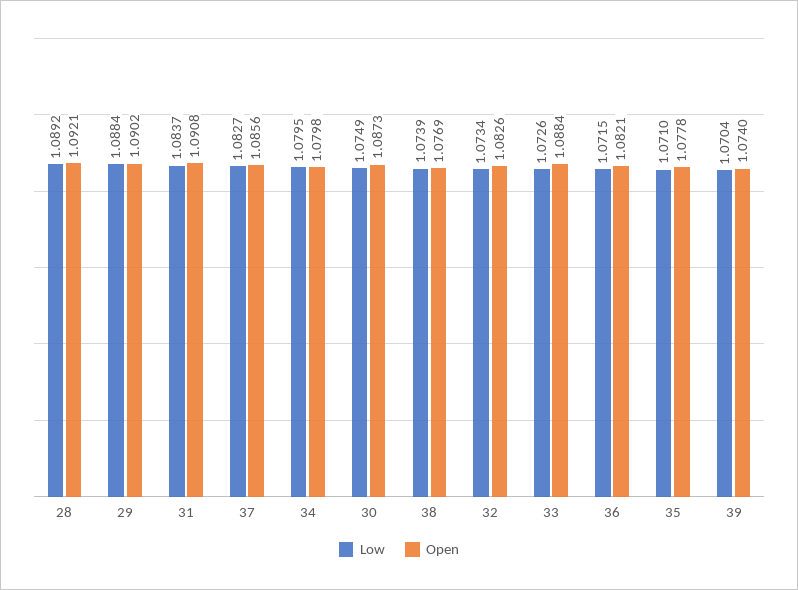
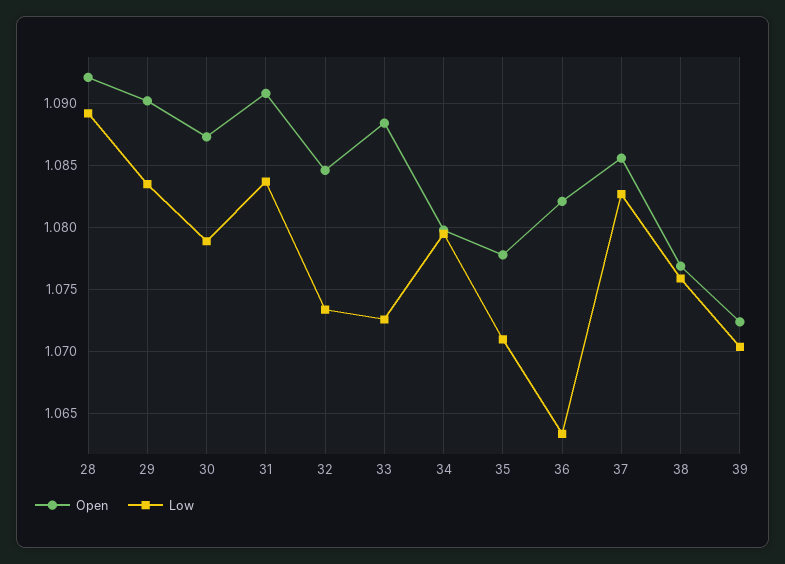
Low, 29: 1.0884 -> 1.0835
Low, 30: 1.0749 -> 1.079
Low, 38: 1.0739 -> 1.076
Open, 32: 1.0826 -> 1.0845
Low, 36: 1.0715 -> 1.0635
Open, 39: 1.074 -> 1.0725

